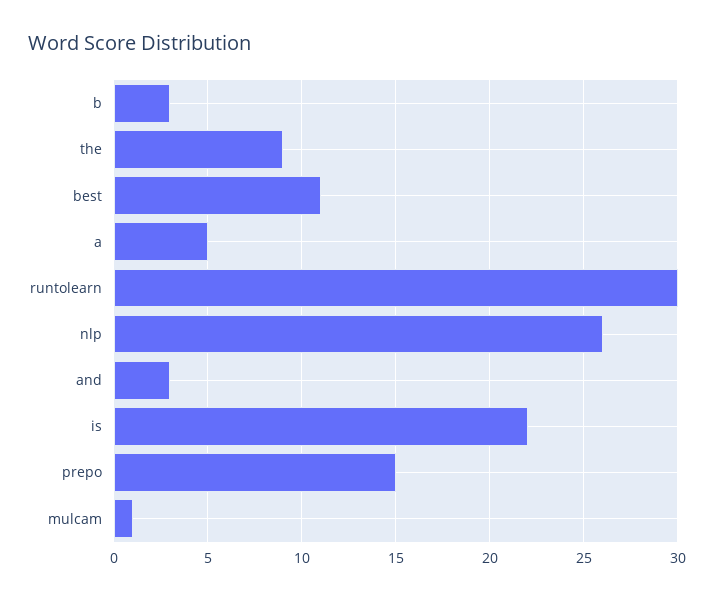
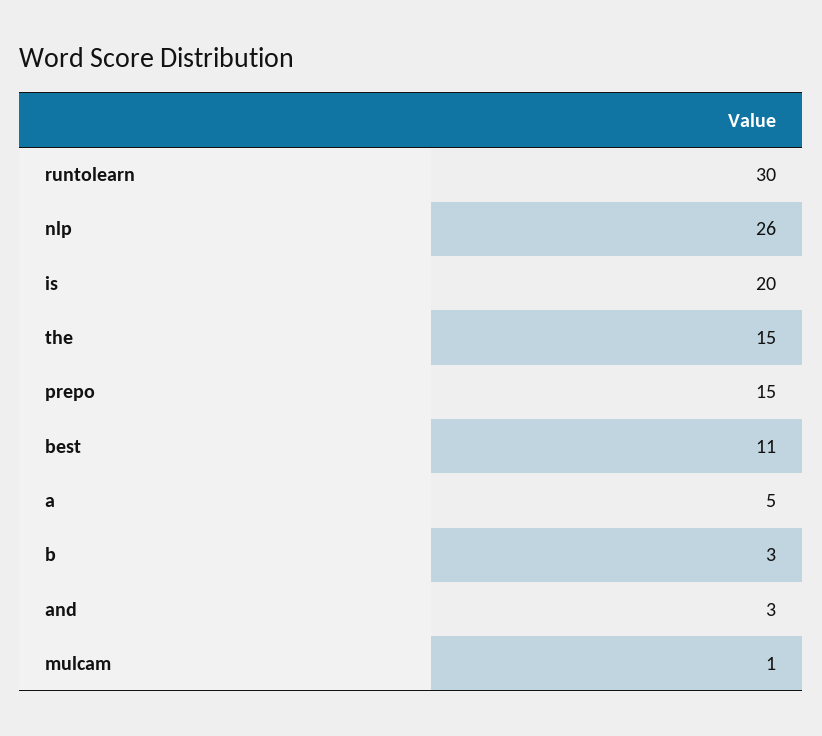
the: 9 -> 15
is: 22 -> 20

